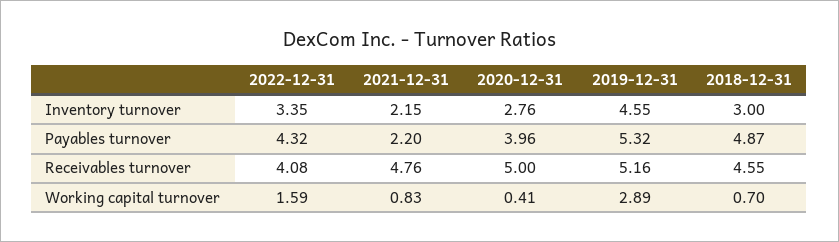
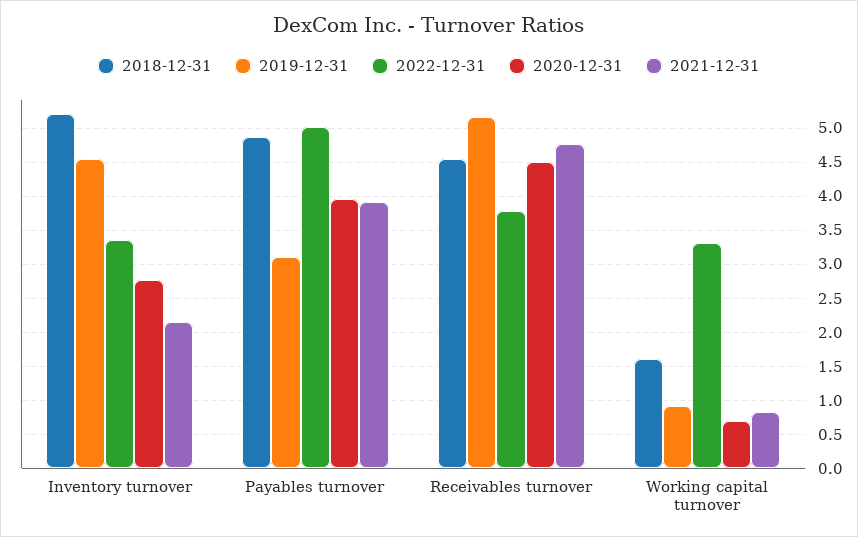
2018-12-31, Inventory turnover: 3 -> 5.2
2022-12-31, Payables turnover: 4.32 -> 5
2021-12-31, Payables turnover: 2.2 -> 3.9
2019-12-31, Payables turnover: 5.32 -> 3.1
2022-12-31, Receivables turnover: 4.08 -> 3.8
2020-12-31, Receivables turnover: 5 -> 4.5
2022-12-31, Working capital turnover: 1.59 -> 3.3
2020-12-31, Working capital turnover: 0.41 -> 0.7
2019-12-31, Working capital turnover: 2.89 -> 0.9
2018-12-31, Working capital turnover: 0.7 -> 1.6

